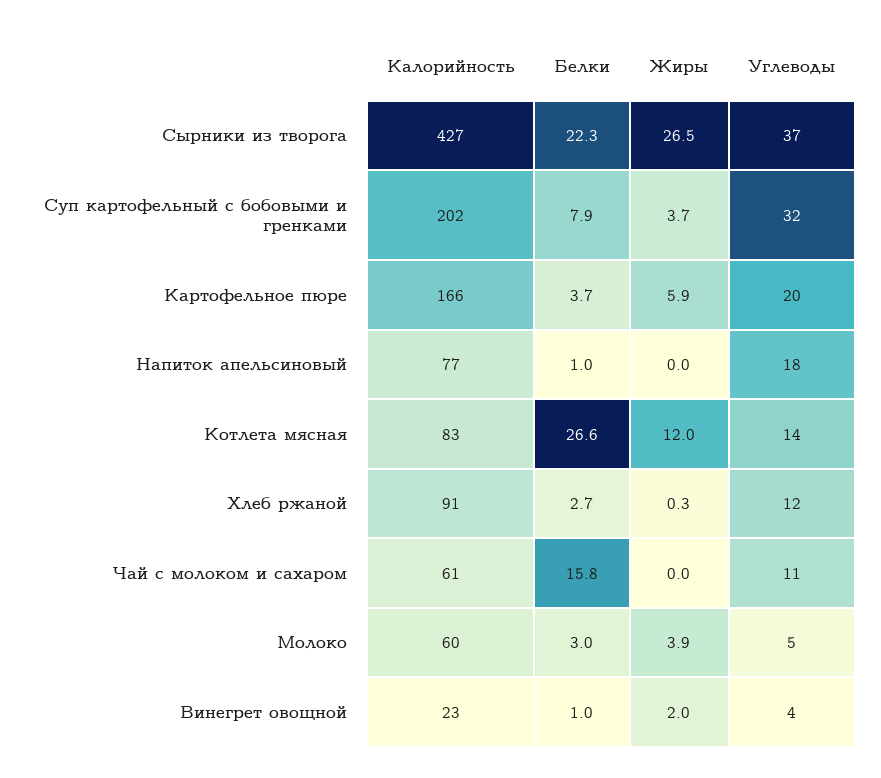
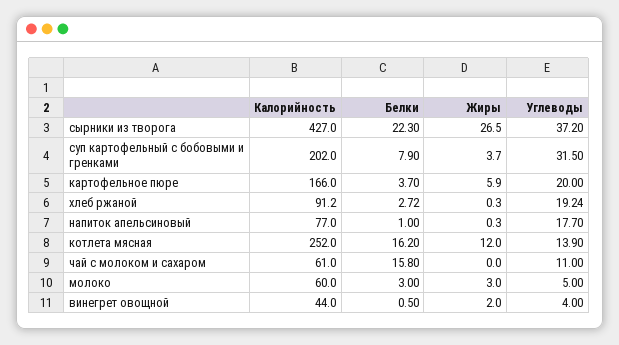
Жиры, Напиток апельсиновый: 0 -> 0.3
Калорийность, Котлета мясная: 83 -> 252
Белки, Котлета мясная: 26.6 -> 16.2
Углеводы, Хлеб ржаной: 12 -> 19.24
Жиры, Молоко: 3.9 -> 3
Калорийность, Винегрет овощной: 23 -> 44
Белки, Винегрет овощной: 1 -> 0.5

